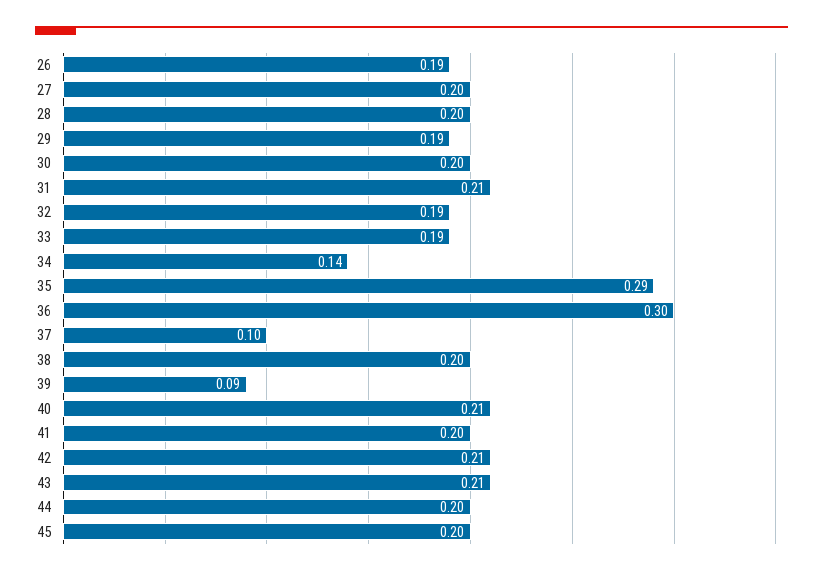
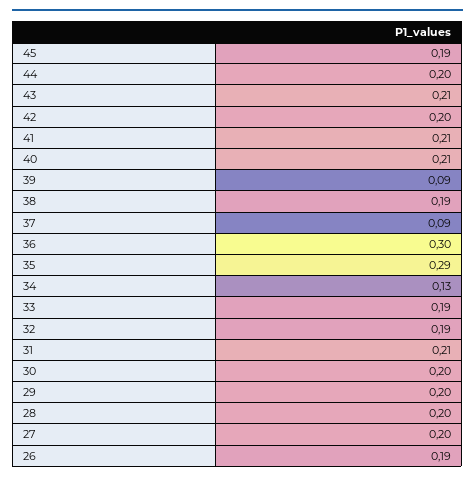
29: 0.19 -> 0.2
34: 0.14 -> 0.13
37: 0.1 -> 0.09
38: 0.2 -> 0.19
41: 0.2 -> 0.21
42: 0.21 -> 0.2
45: 0.2 -> 0.19

